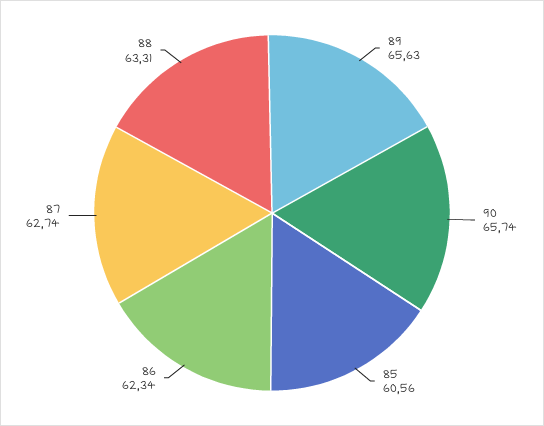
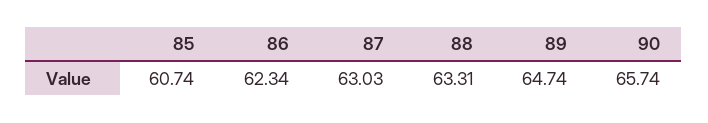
89: 65.63 -> 64.74
85: 60.56 -> 60.74
87: 62.74 -> 63.03

